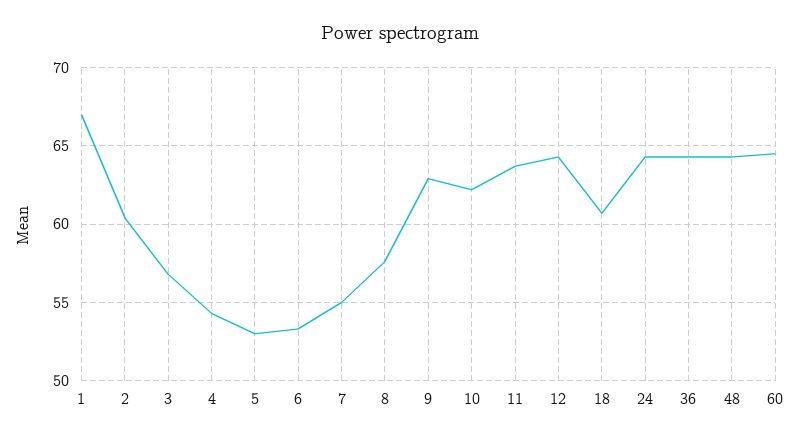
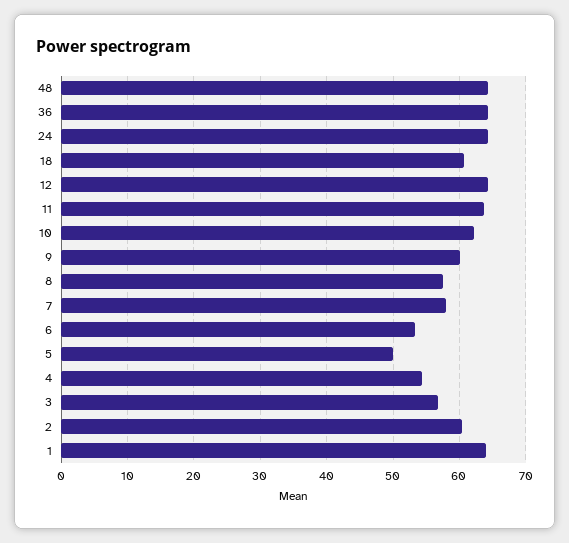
1: 67 -> 64
5: 53 -> 50
7: 55 -> 58
9: 63 -> 60
60: 64.5 -> none

